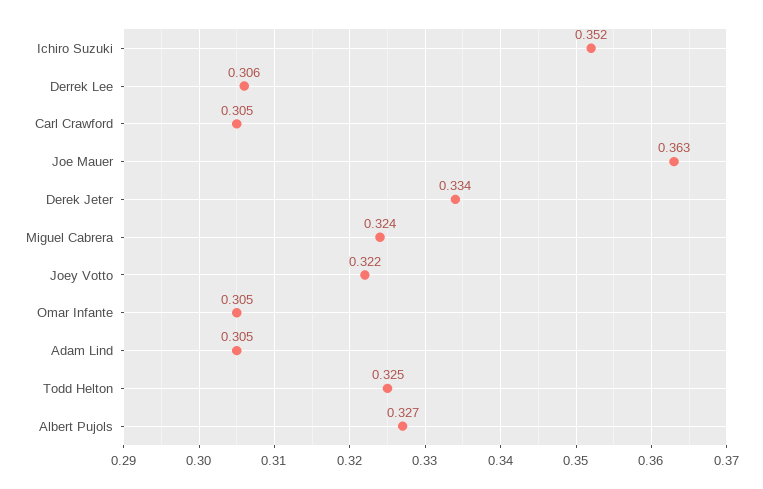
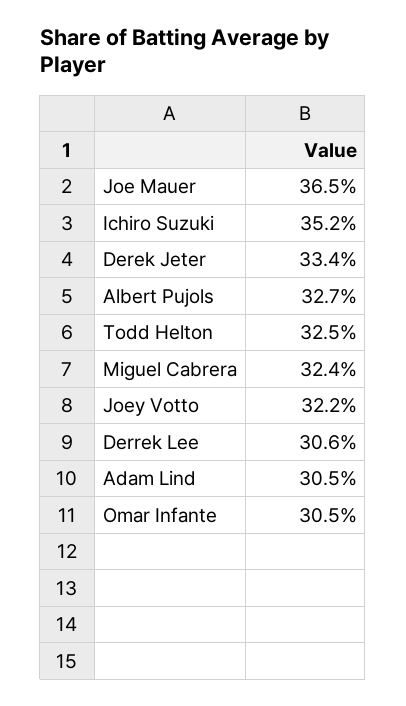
Carl Crawford: 0.305 -> none
Joe Mauer: 0.363 -> 0.365

